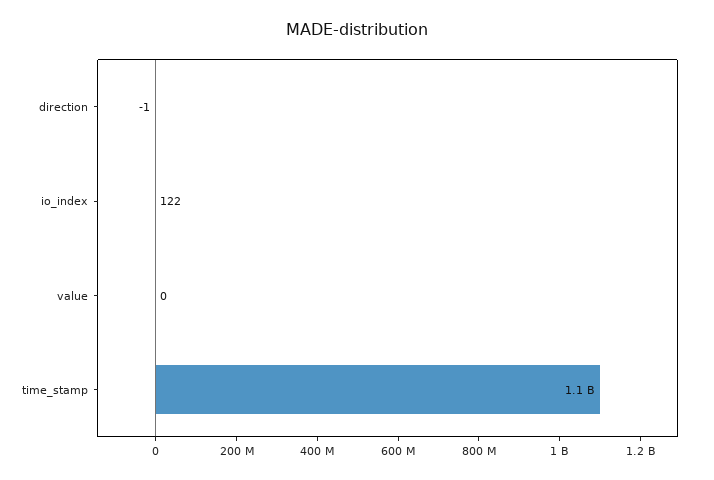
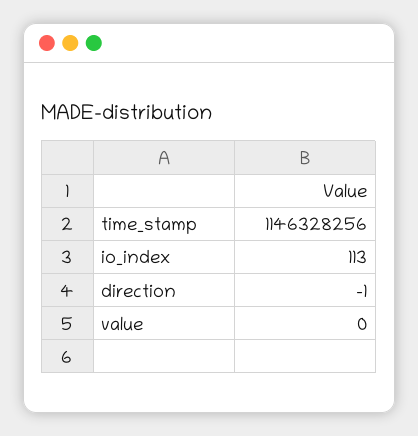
io_index: 122 -> 113

